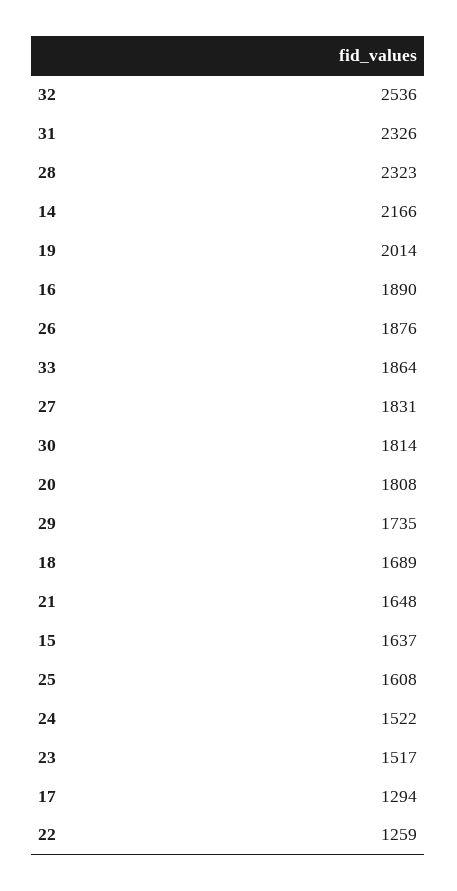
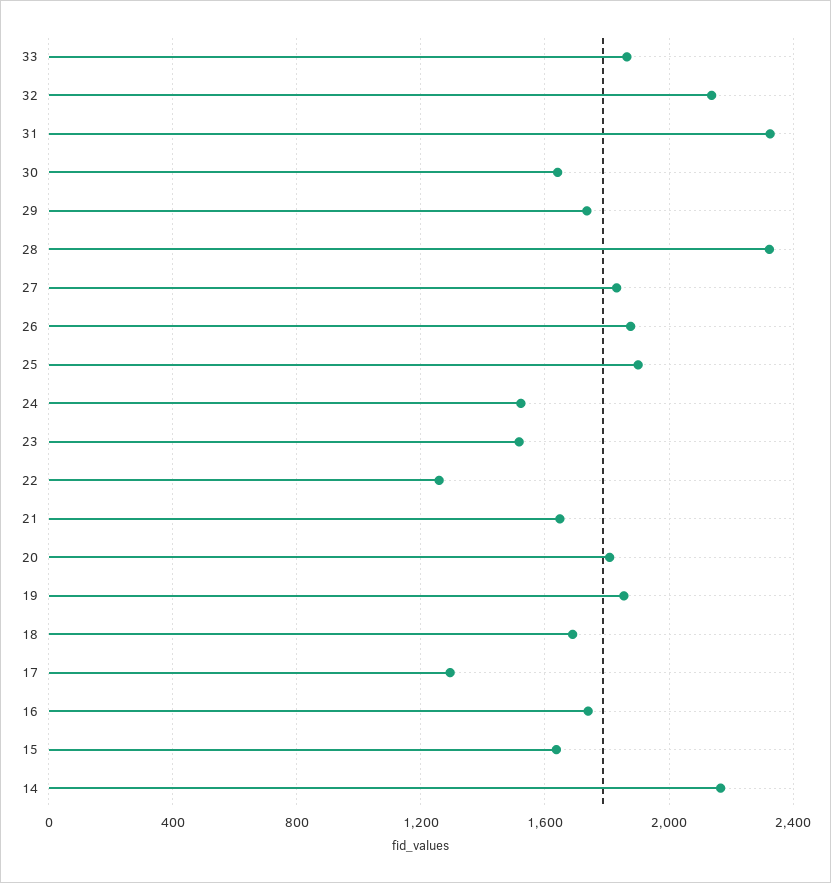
32: 2536 -> 2150
19: 2014 -> 1850
16: 1890 -> 1750
30: 1814 -> 1650
25: 1608 -> 1900

